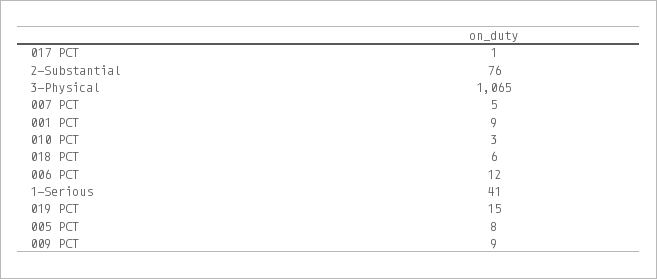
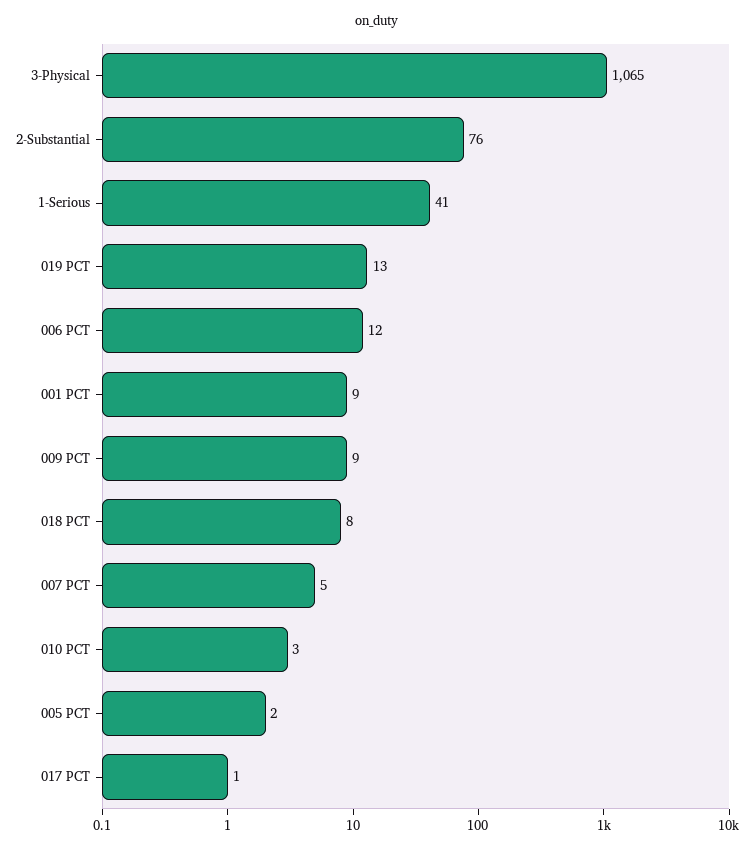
018 PCT: 6 -> 8
019 PCT: 15 -> 13
005 PCT: 8 -> 2

